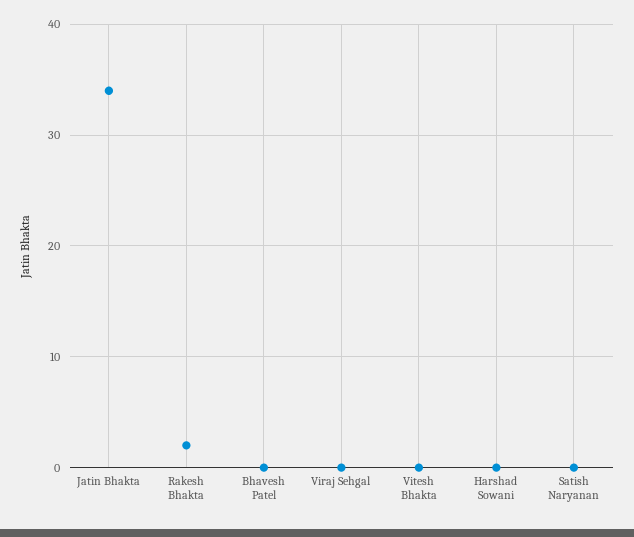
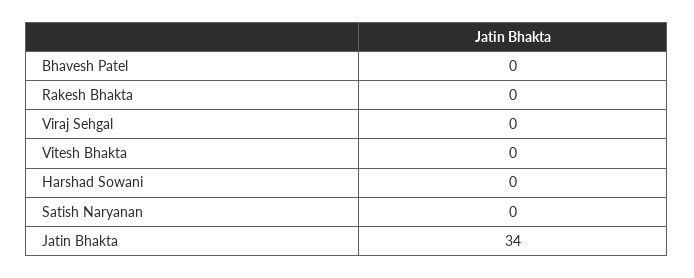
Rakesh Bhakta: 2 -> 0

